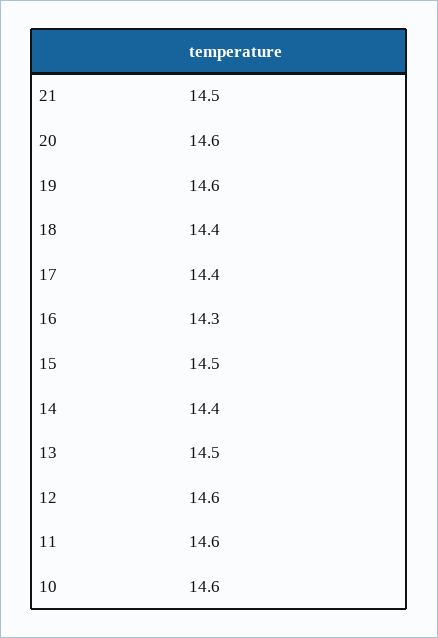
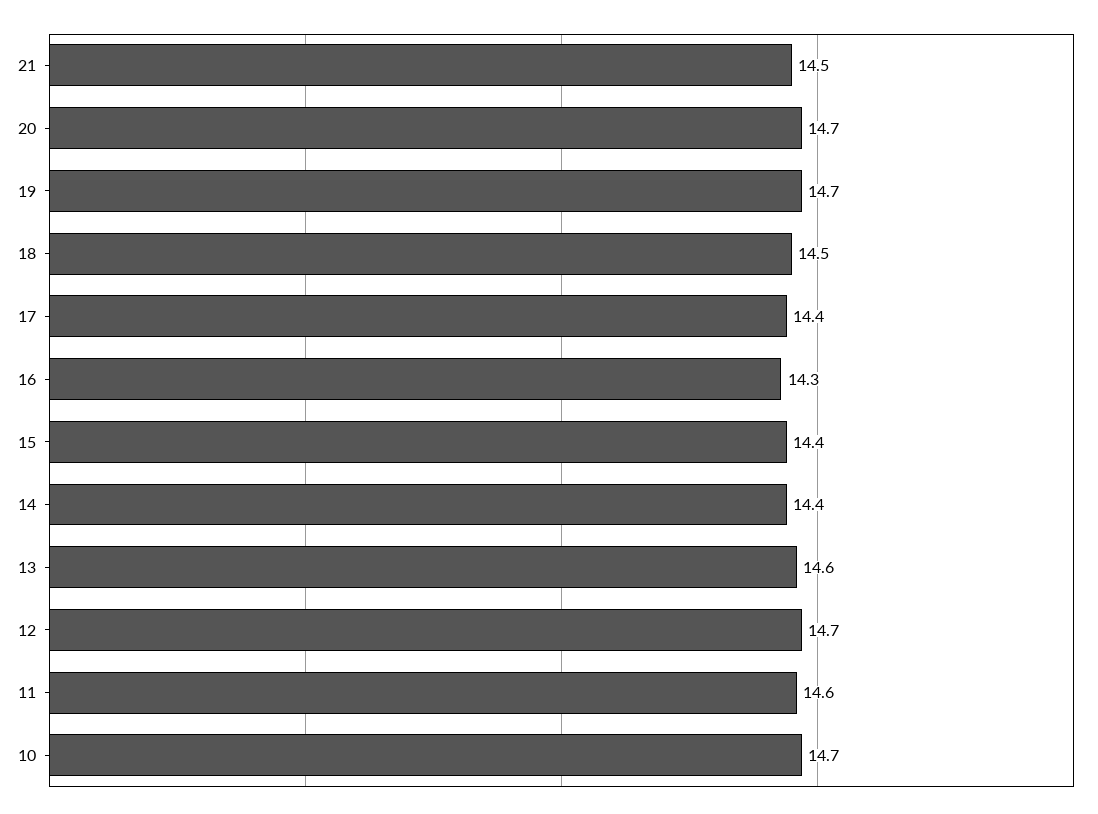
20: 14.6 -> 14.7
19: 14.6 -> 14.7
18: 14.4 -> 14.5
15: 14.5 -> 14.4
13: 14.5 -> 14.6
12: 14.6 -> 14.7
10: 14.6 -> 14.7

